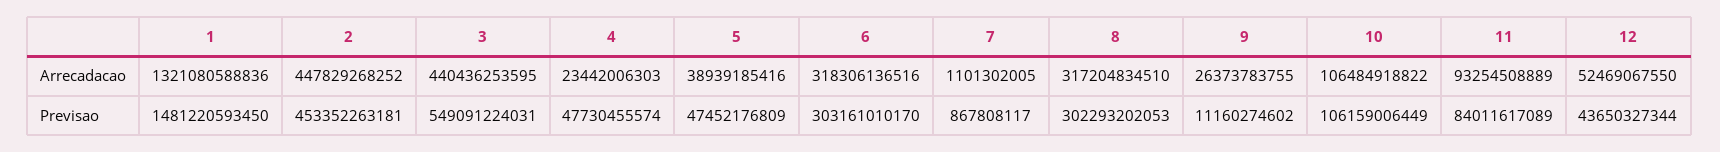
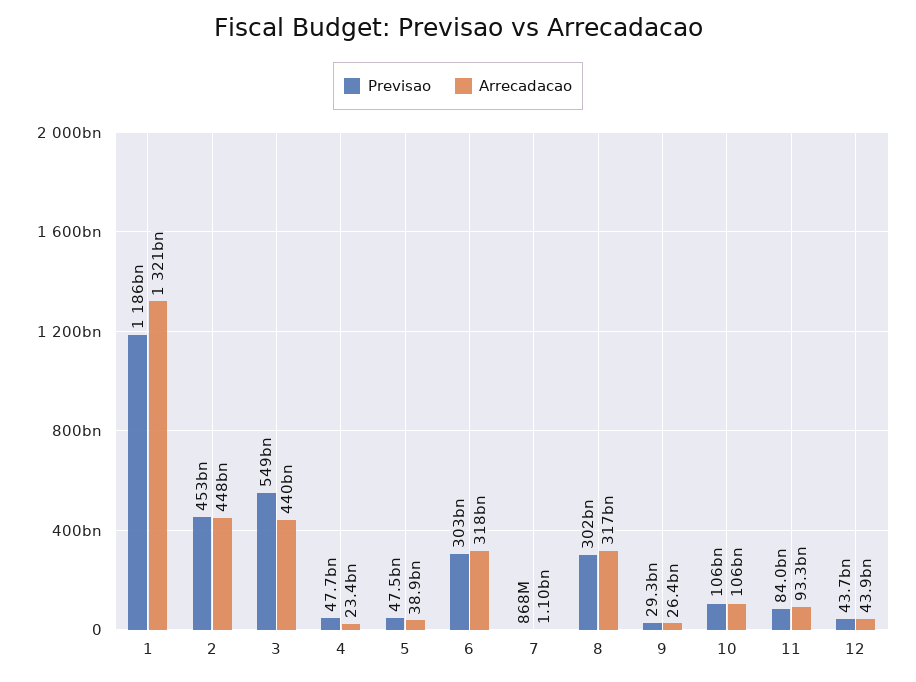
Arrecadacao, 12: 52469067550 -> 43900000000
Previsao, 1: 1481220593450 -> 1186000000000
Previsao, 9: 11160274602 -> 29300000000

